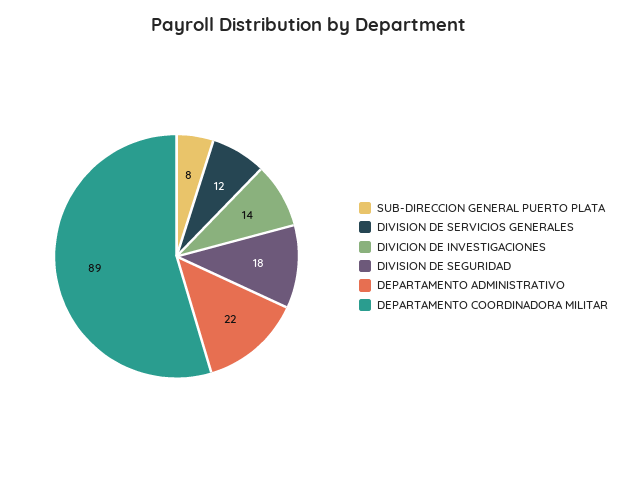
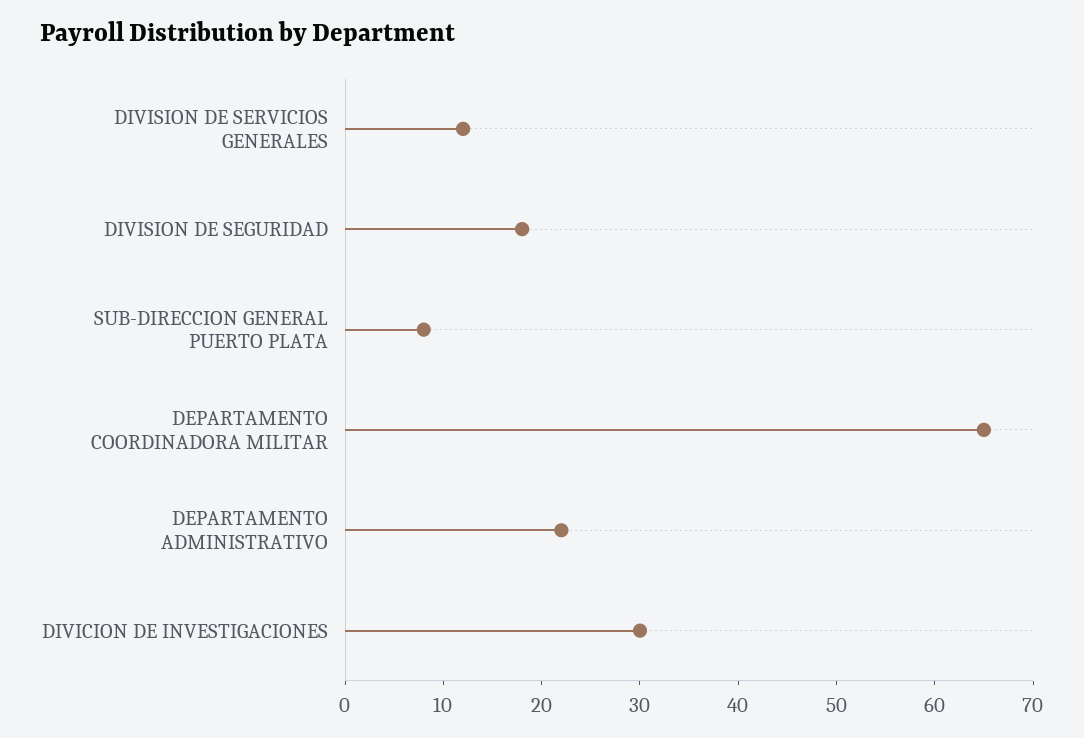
DIVICION DE INVESTIGACIONES: 14 -> 30
DEPARTAMENTO COORDINADORA MILITAR: 89 -> 65

